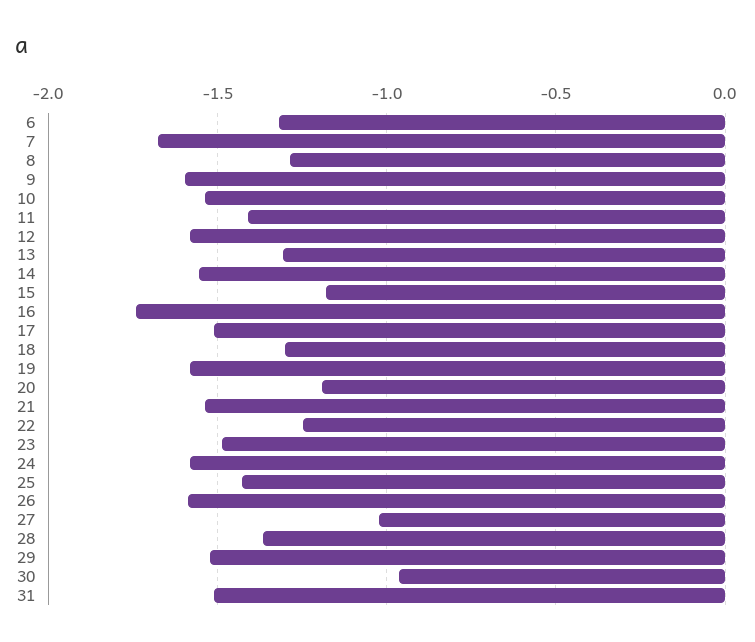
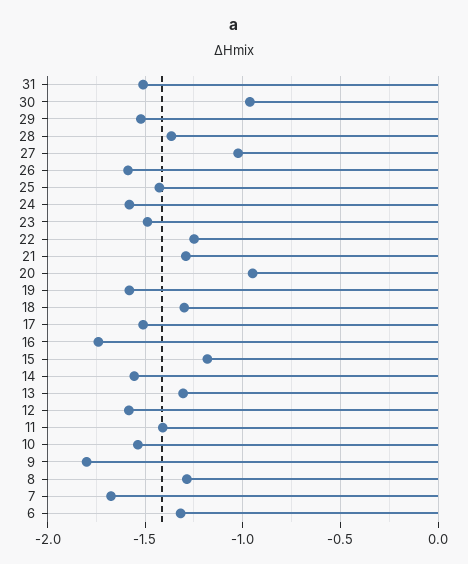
9: -1.6 -> -1.8
20: -1.2 -> -0.95
21: -1.55 -> -1.3

